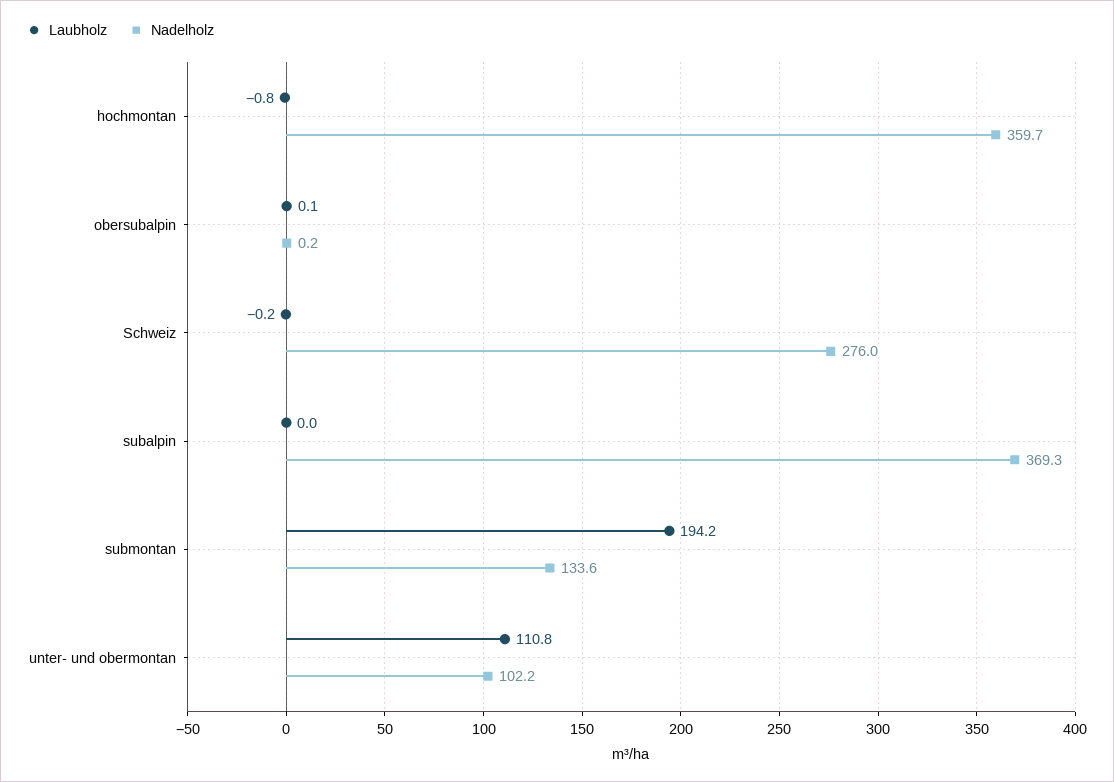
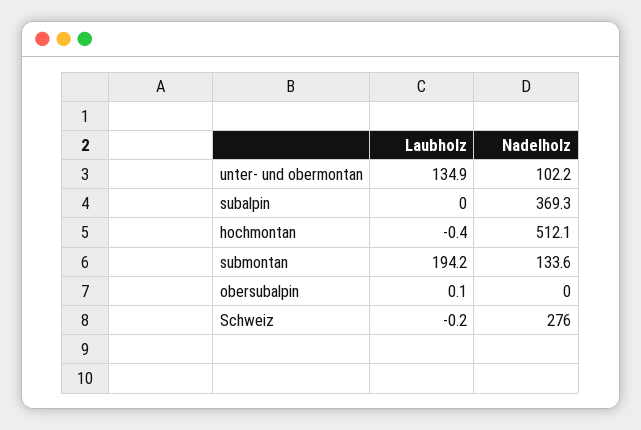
Laubholz, hochmontan: -0.8 -> -0.4
Nadelholz, hochmontan: 359.7 -> 512.1
Nadelholz, obersubalpin: 0.2 -> 0
Laubholz, unter- und obermontan: 110.8 -> 134.9

